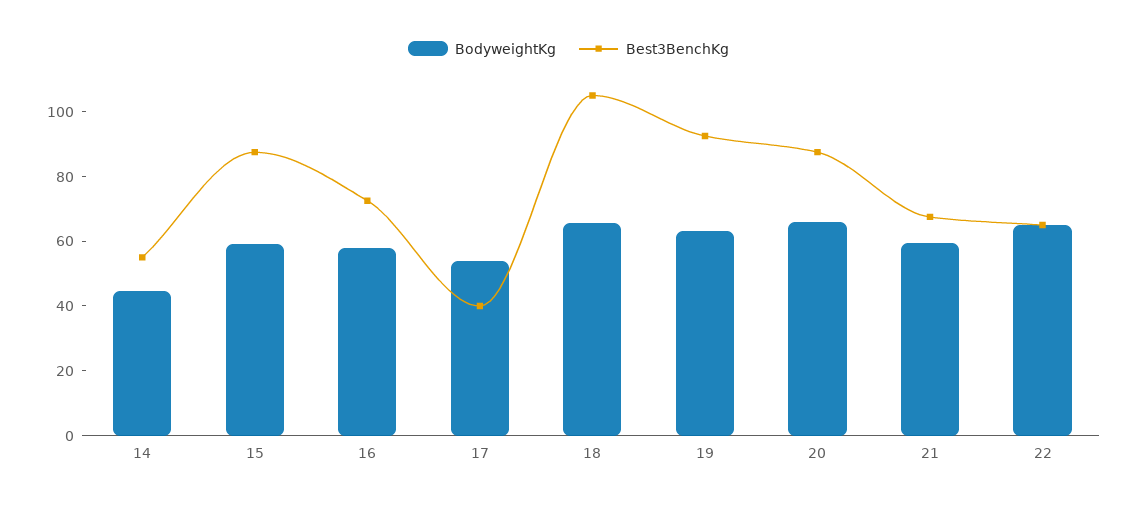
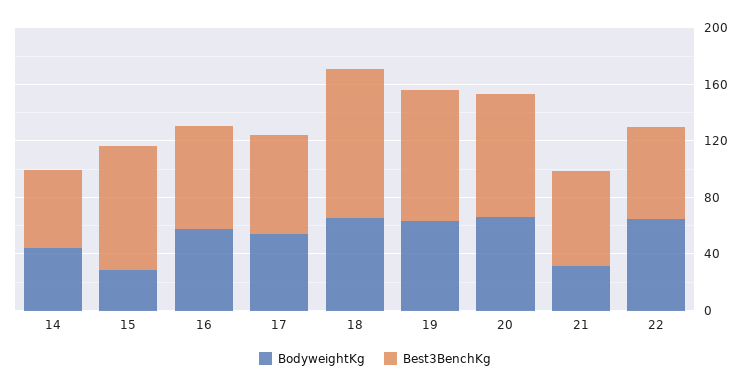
BodyweightKg, 15: 60 -> 30
Best3BenchKg, 17: 40 -> 70
BodyweightKg, 21: 60 -> 30

